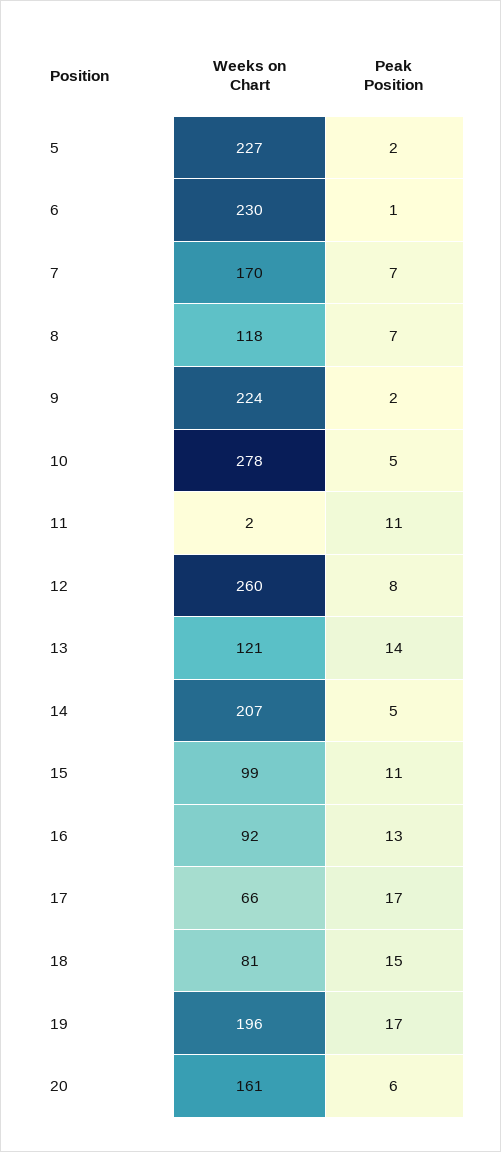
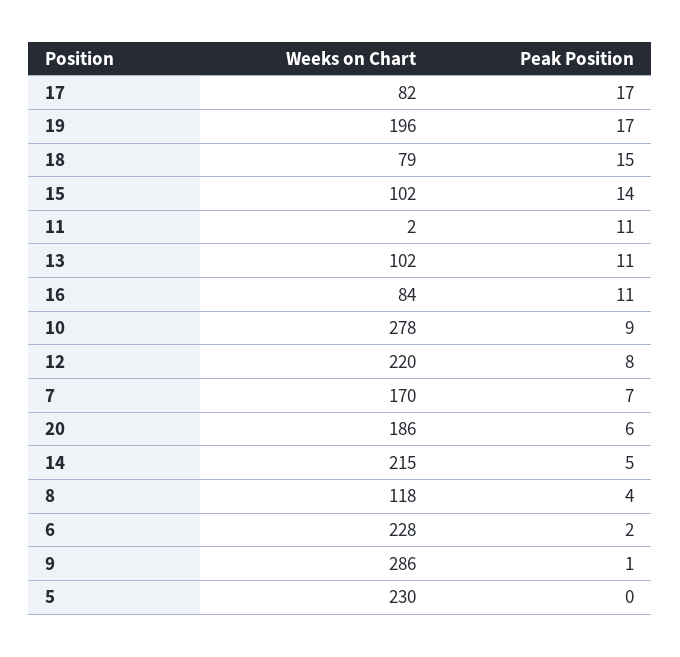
Weeks on Chart, 5: 227 -> 230
Peak Position, 5: 2 -> 0
Weeks on Chart, 6: 230 -> 228
Peak Position, 6: 1 -> 2
Peak Position, 8: 7 -> 4
Weeks on Chart, 9: 224 -> 286
Peak Position, 9: 2 -> 1
Peak Position, 10: 5 -> 9
Weeks on Chart, 12: 260 -> 220
Weeks on Chart, 13: 121 -> 102
Peak Position, 13: 14 -> 11
Weeks on Chart, 14: 207 -> 215
Weeks on Chart, 15: 99 -> 102
Peak Position, 15: 11 -> 14
Weeks on Chart, 16: 92 -> 84
Peak Position, 16: 13 -> 11
Weeks on Chart, 17: 66 -> 82
Weeks on Chart, 18: 81 -> 79
Weeks on Chart, 20: 161 -> 186

